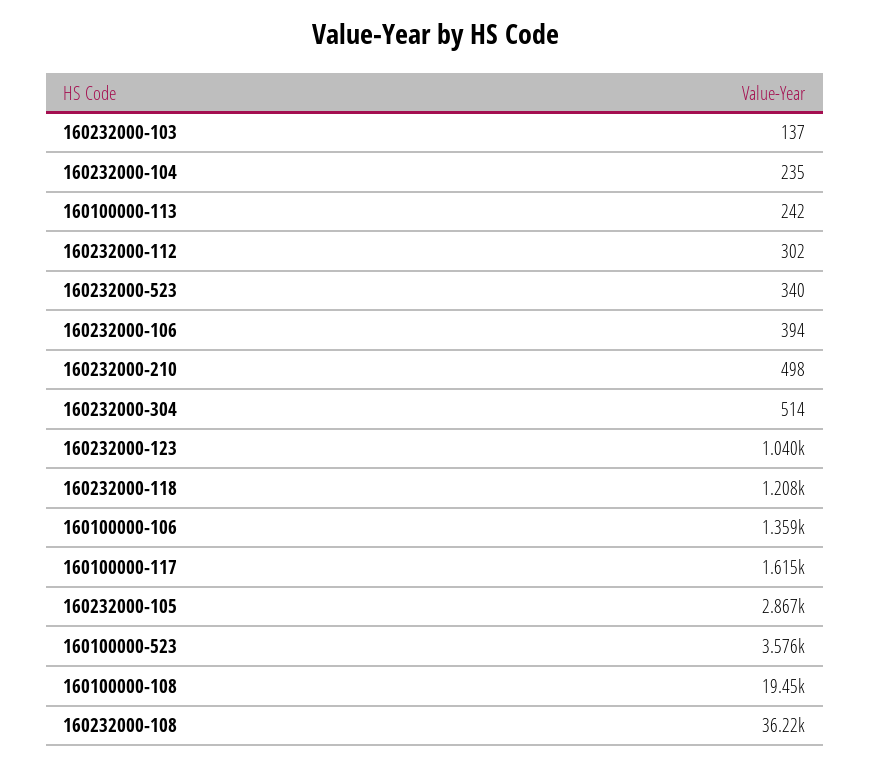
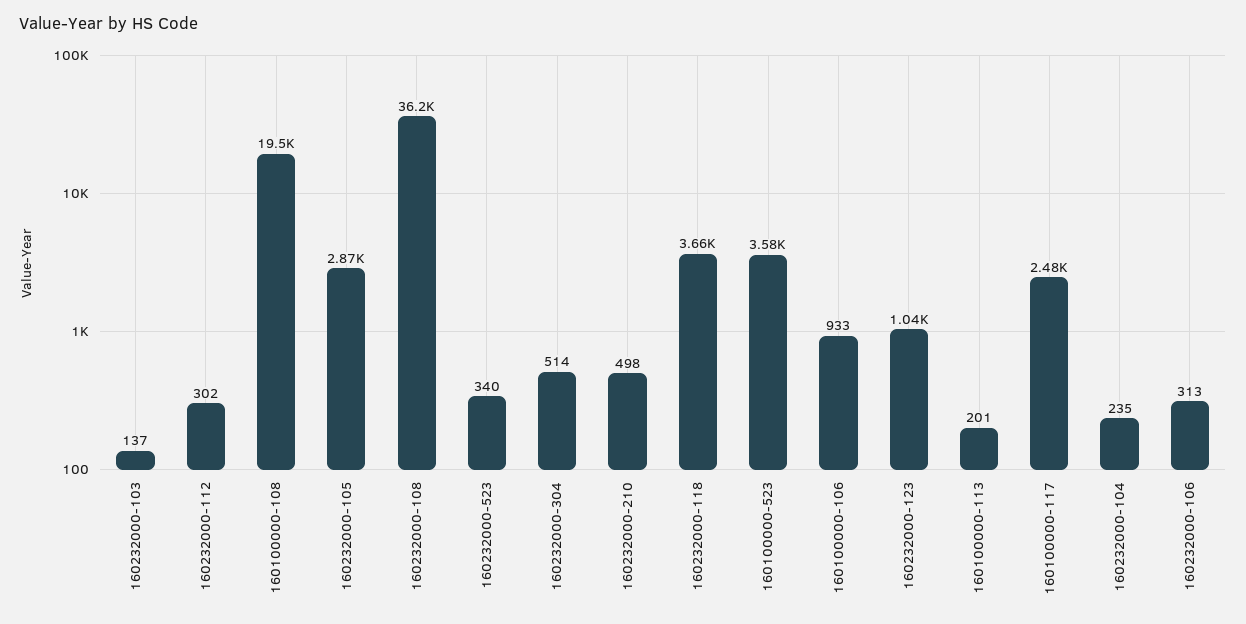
160100000-113: 242 -> 201
160232000-106: 394 -> 313
160232000-118: 1208 -> 3660
160100000-106: 1359 -> 933
160100000-117: 1615 -> 2480

